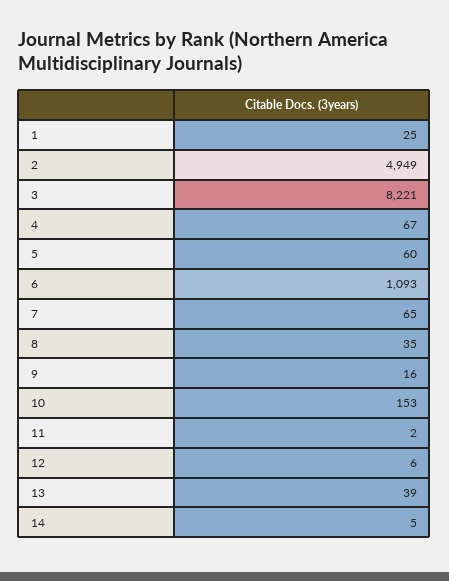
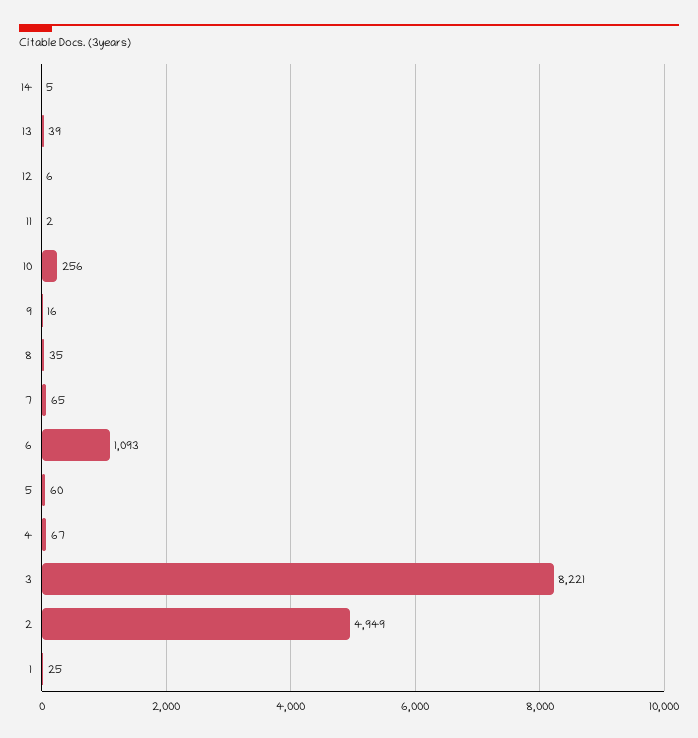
10: 153 -> 256

